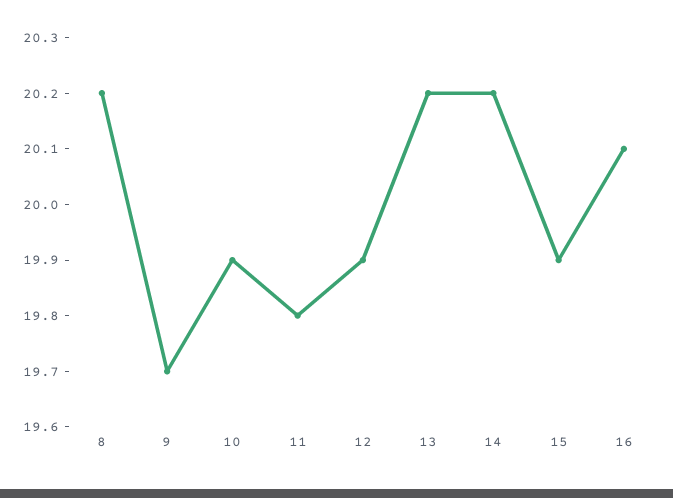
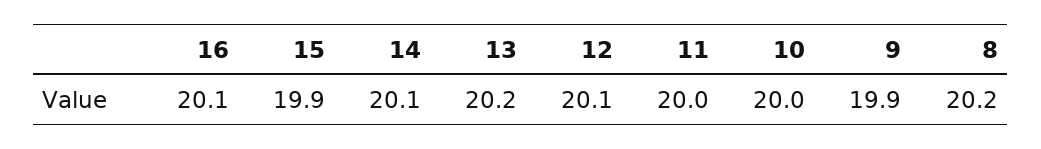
9: 19.7 -> 19.9
10: 19.9 -> 20
11: 19.8 -> 20
12: 19.9 -> 20.1
14: 20.2 -> 20.1

